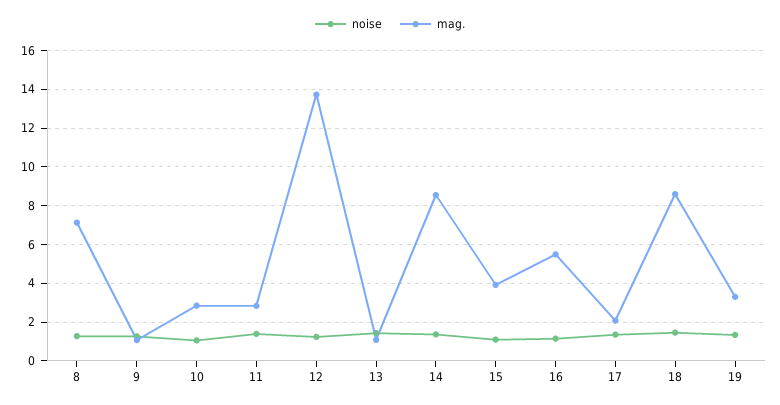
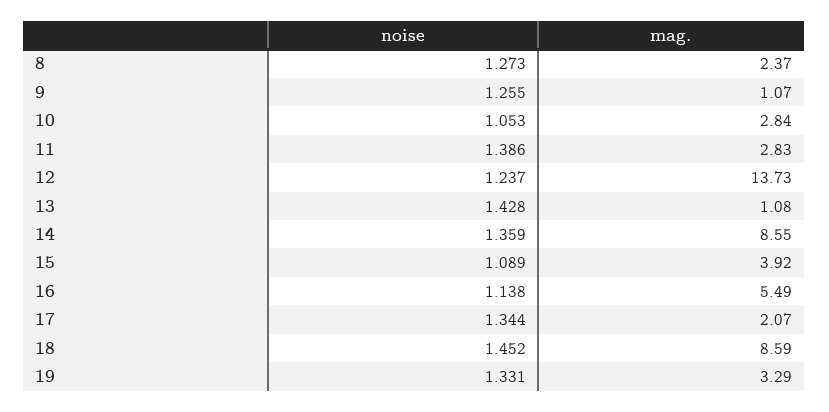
mag., 8: 7 -> 2.37

